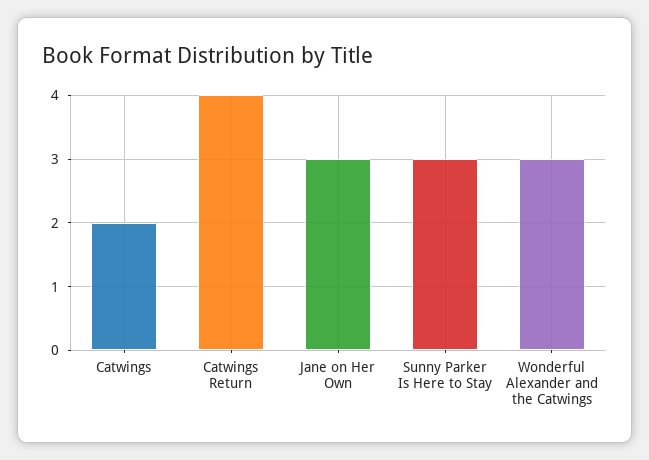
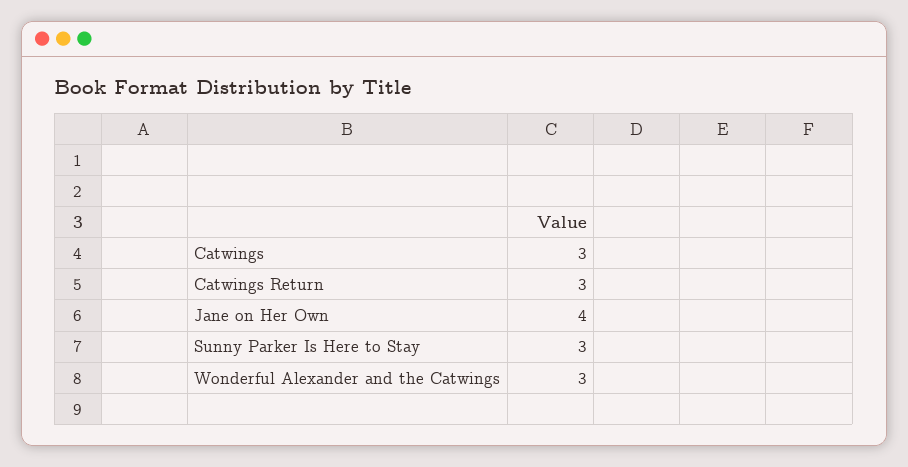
Catwings: 2 -> 3
Catwings Return: 4 -> 3
Jane on Her Own: 3 -> 4

